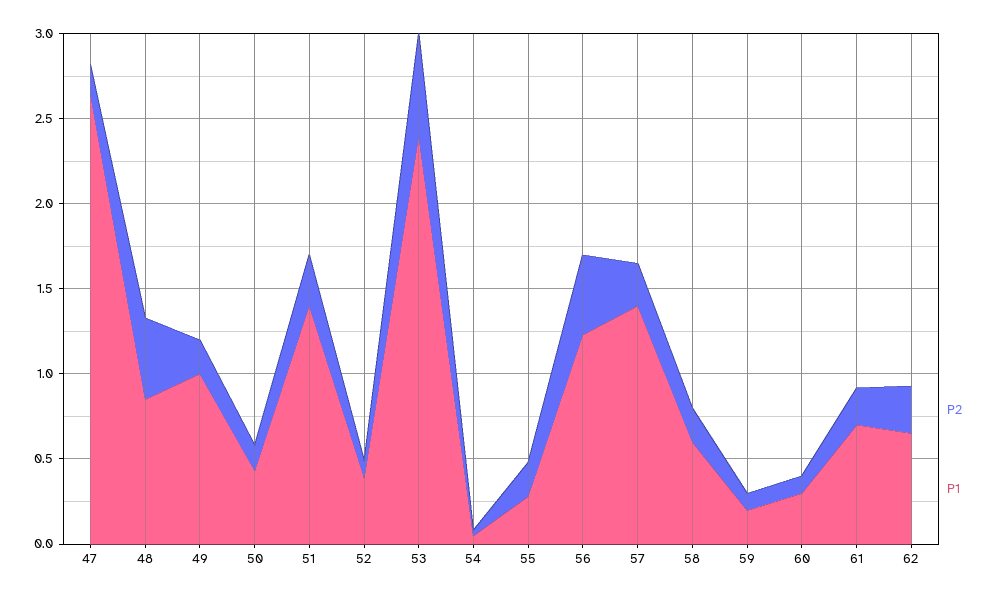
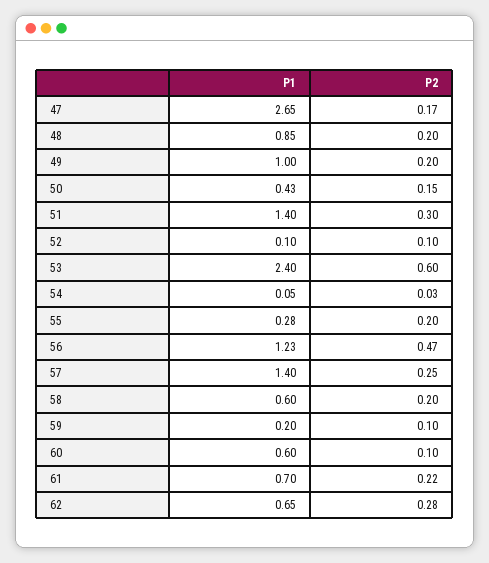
P2, 48: 0.5 -> 0.2
P1, 52: 0.4 -> 0.1
P1, 60: 0.3 -> 0.6

